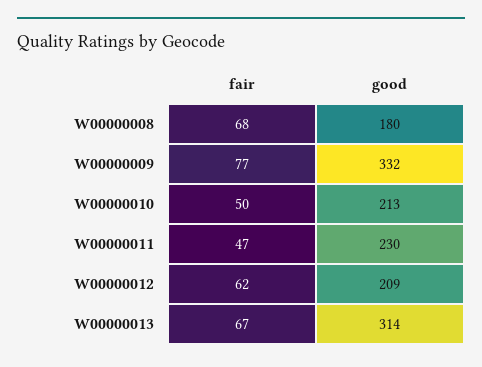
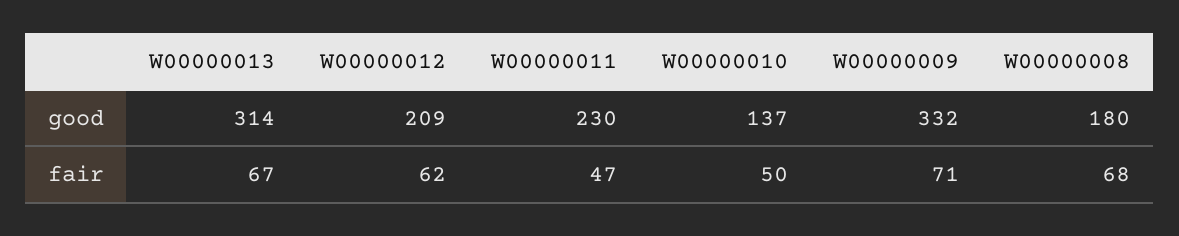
fair, W00000009: 77 -> 71
good, W00000010: 213 -> 137

